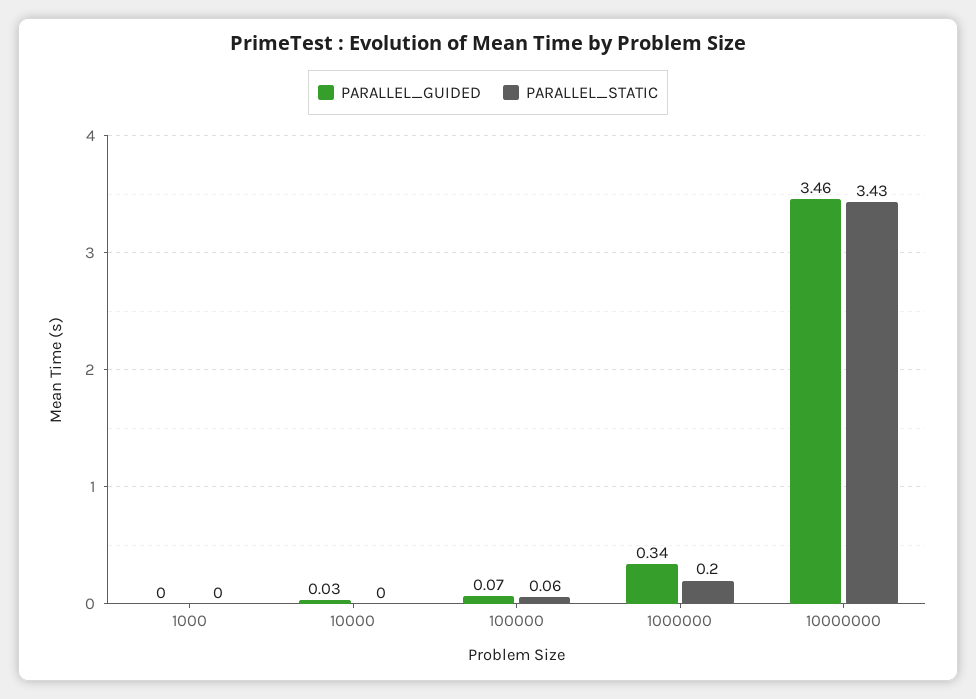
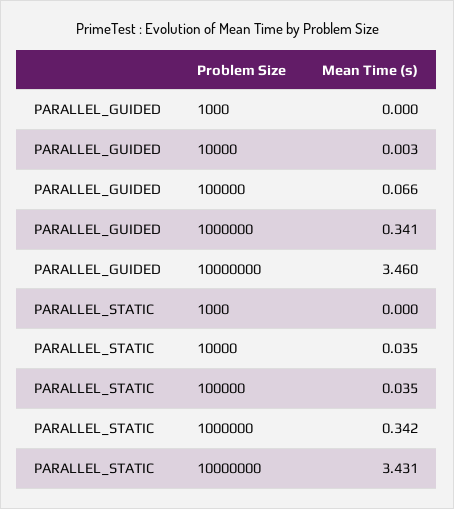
PARALLEL_GUIDED, 10000: 0.03 -> 0.003
PARALLEL_STATIC, 10000: 0 -> 0.035
PARALLEL_STATIC, 100000: 0.06 -> 0.035
PARALLEL_STATIC, 1000000: 0.2 -> 0.342

